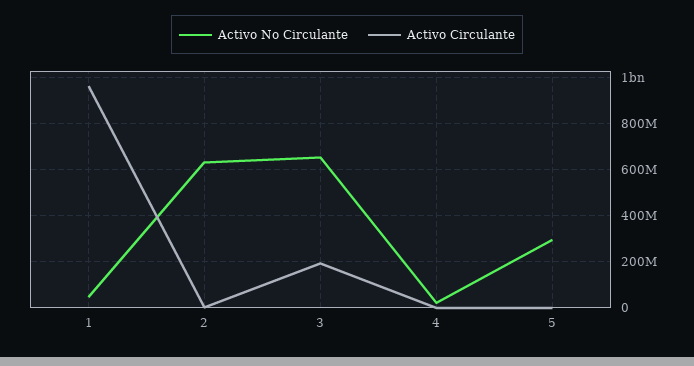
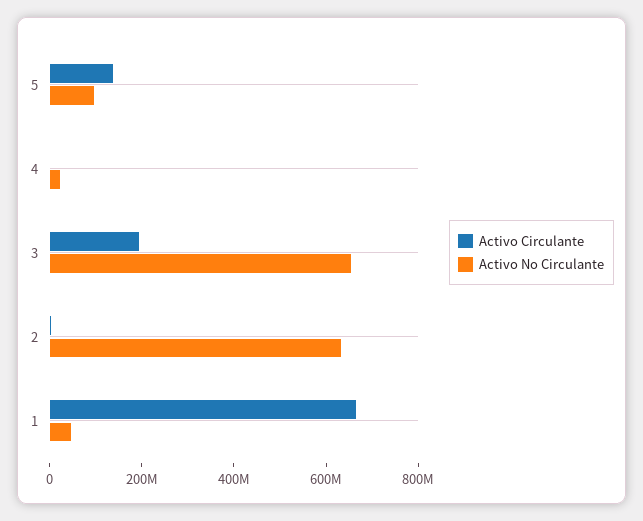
Activo Circulante, 1: 950000000 -> 650000000
Activo No Circulante, 5: 300000000 -> 100000000
Activo Circulante, 5: 0 -> 150000000

